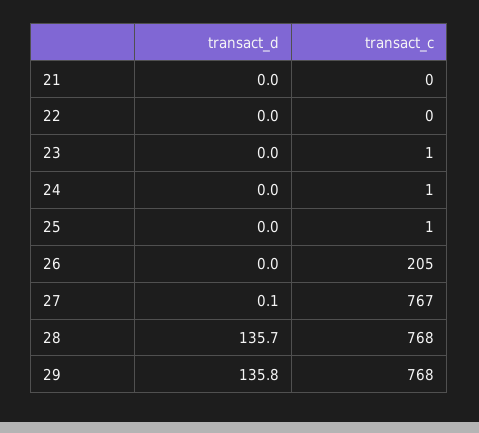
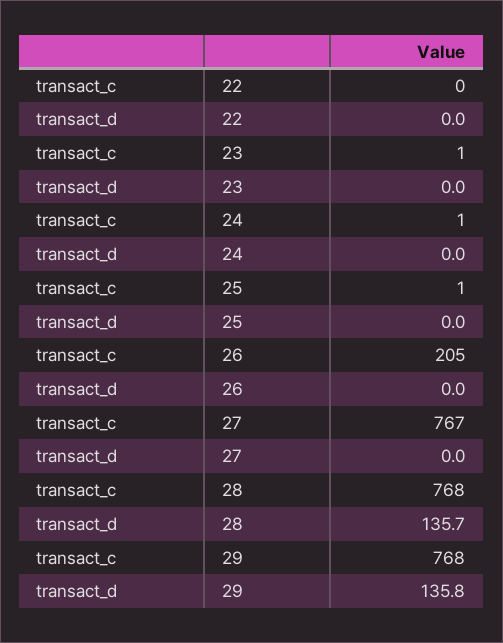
transact_d, 21: 0 -> none
transact_c, 21: 0 -> none
transact_d, 27: 0.1 -> 0

